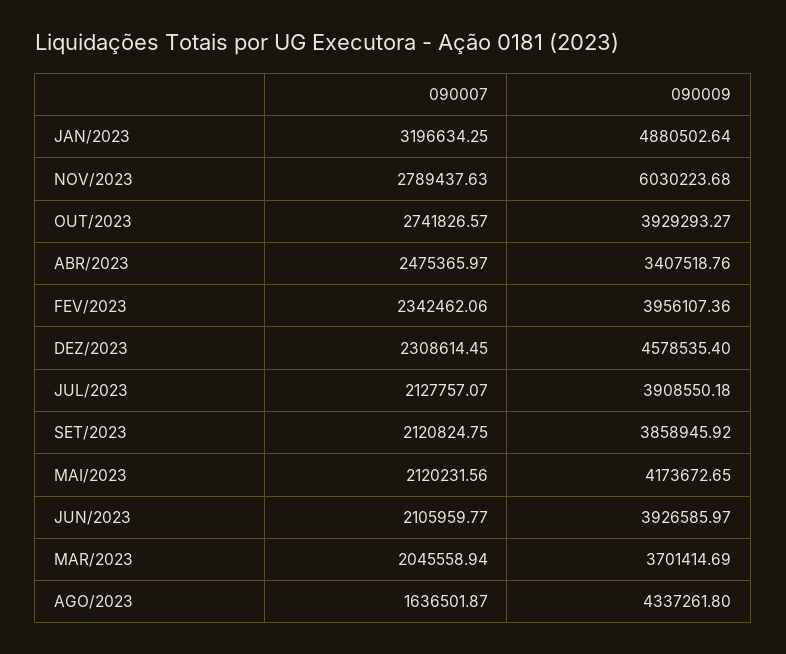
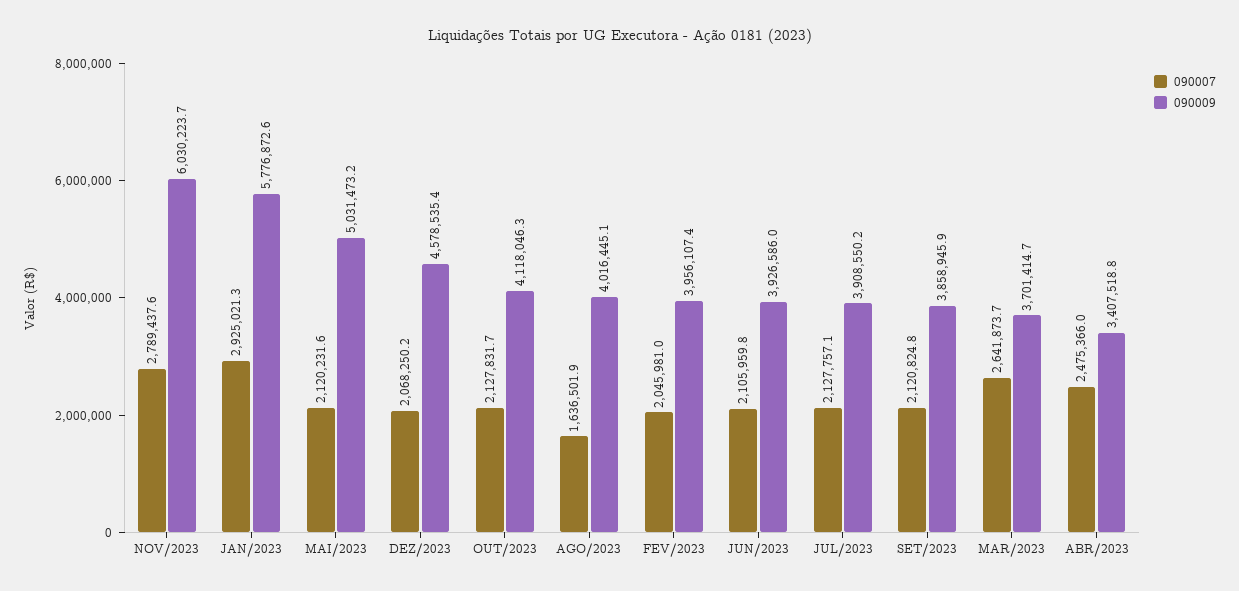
090007, JAN/2023: 3196634.25 -> 2925021.3
090009, JAN/2023: 4880502.64 -> 5776872.6
090007, OUT/2023: 2741826.57 -> 2127831.7
090009, OUT/2023: 3929293.27 -> 4118046.3
090007, FEV/2023: 2342462.06 -> 2045981
090007, DEZ/2023: 2308614.45 -> 2068250.2
090009, MAI/2023: 4173672.65 -> 5031473.2
090007, MAR/2023: 2045558.94 -> 2641873.7
090009, AGO/2023: 4337261.8 -> 4016445.1

